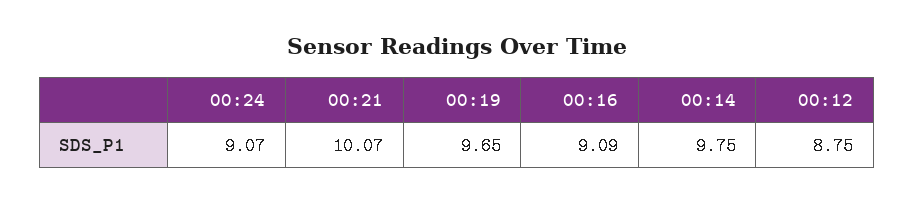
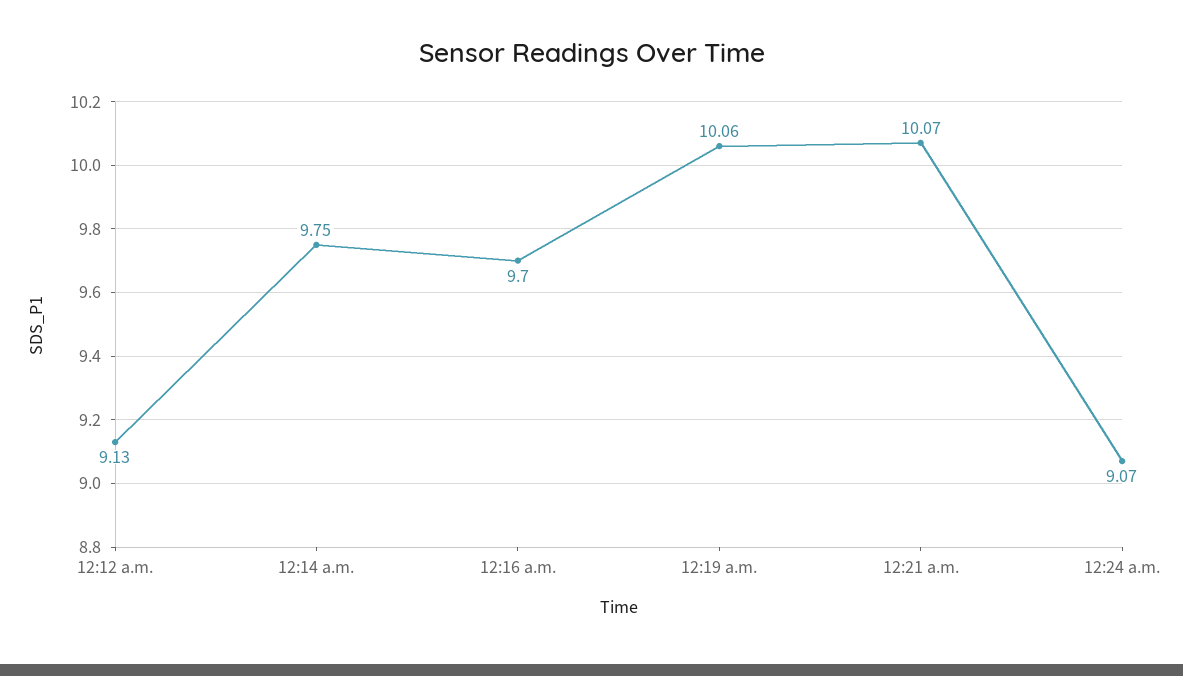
00:19: 9.65 -> 10.06
00:16: 9.09 -> 9.7
00:12: 8.75 -> 9.13

